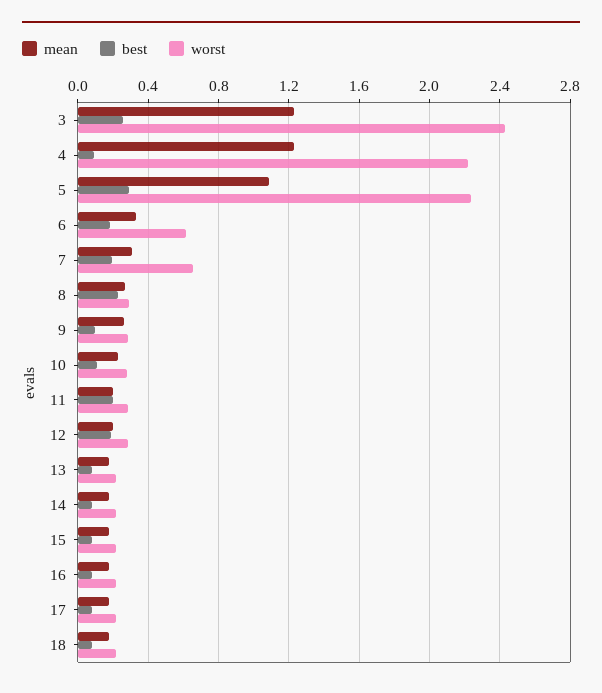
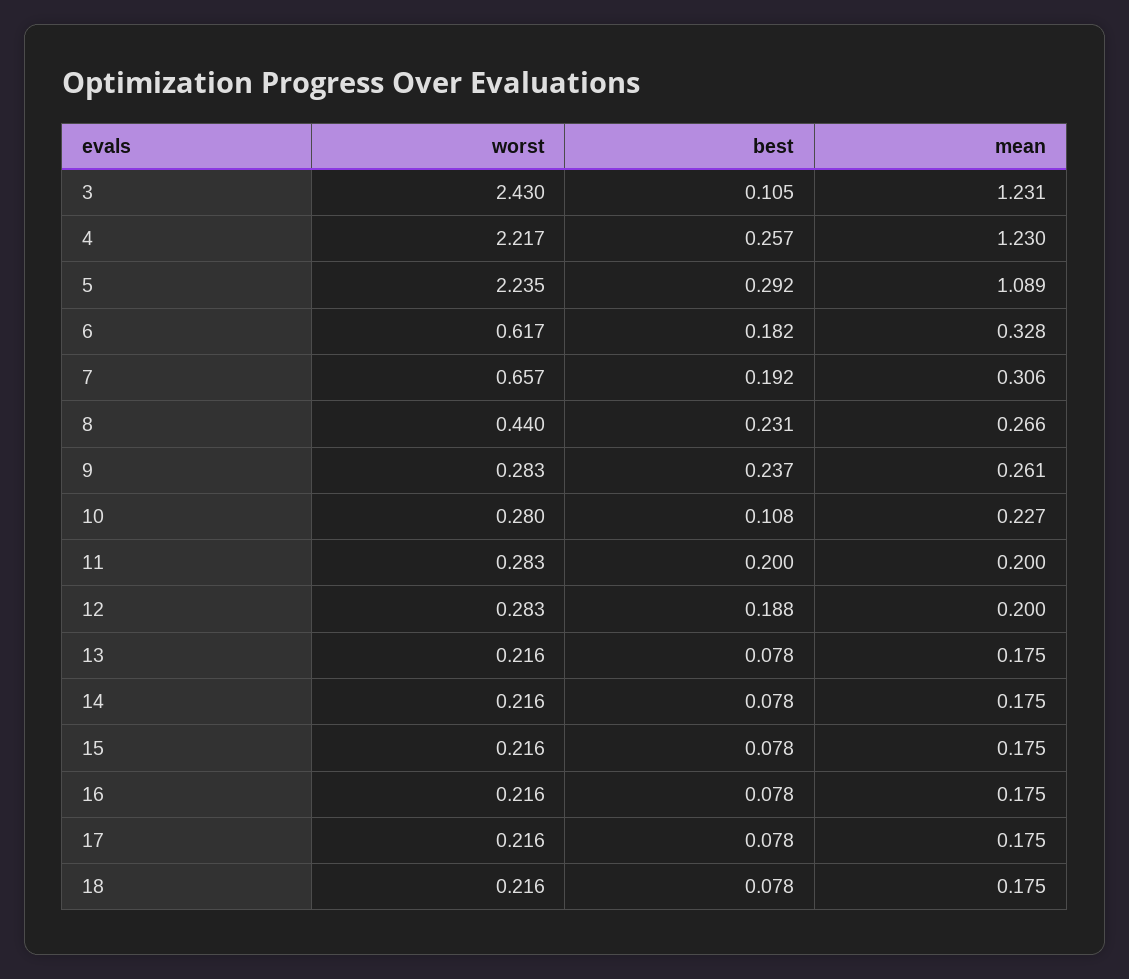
best, 3: 0.25 -> 0.105
best, 4: 0.1 -> 0.257
worst, 8: 0.3 -> 0.44
best, 9: 0.1 -> 0.237

